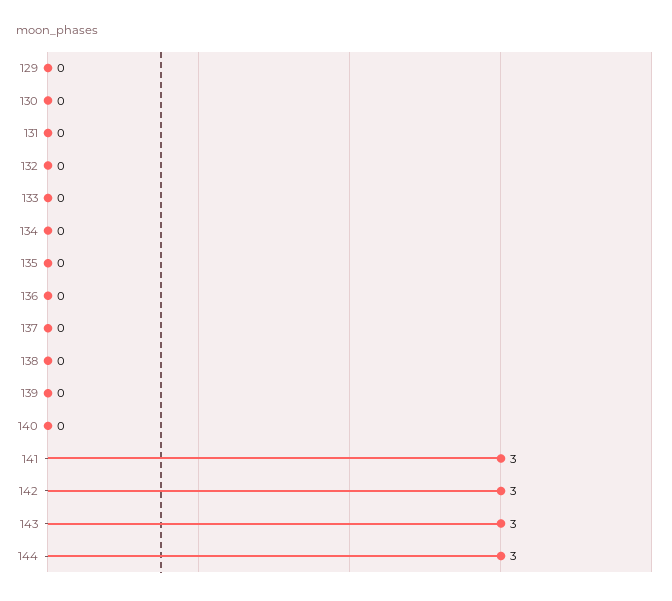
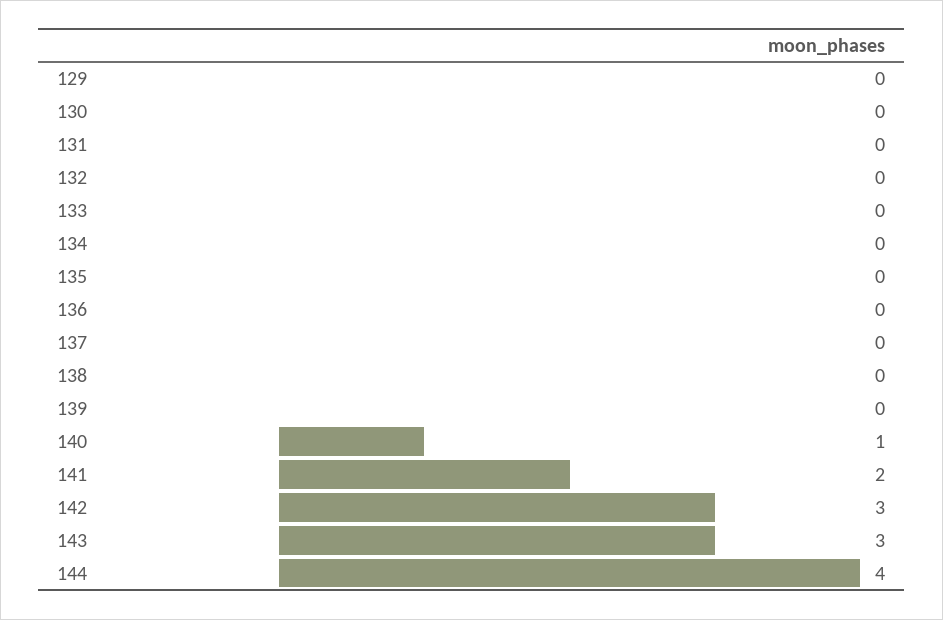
140: 0 -> 1
141: 3 -> 2
144: 3 -> 4

